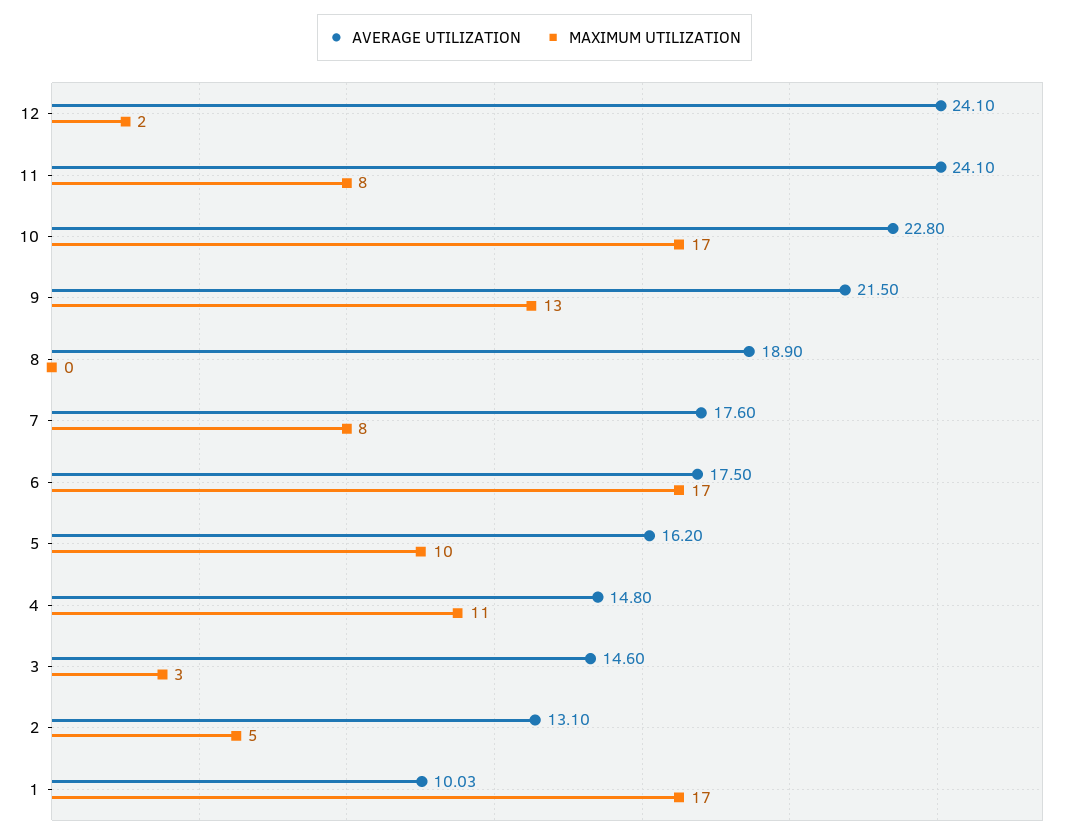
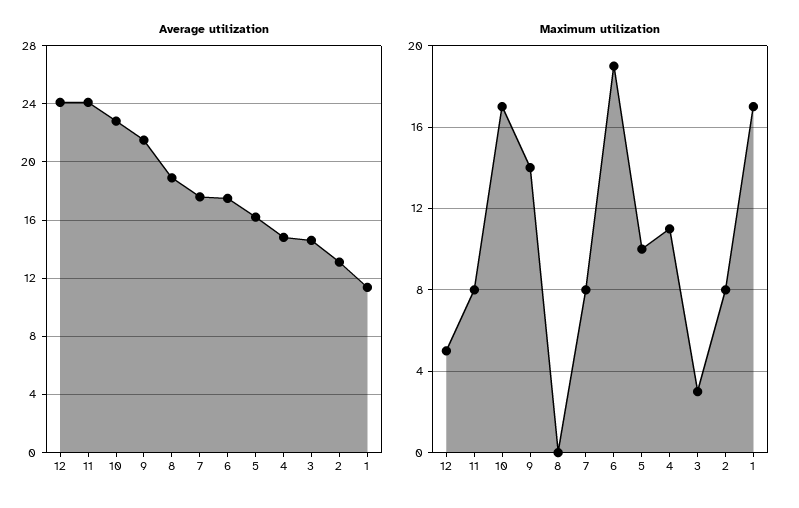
MAXIMUM UTILIZATION, 12: 2 -> 5
MAXIMUM UTILIZATION, 9: 13 -> 14
MAXIMUM UTILIZATION, 6: 17 -> 19
MAXIMUM UTILIZATION, 2: 5 -> 8
AVERAGE UTILIZATION, 1: 10.03 -> 11.5

